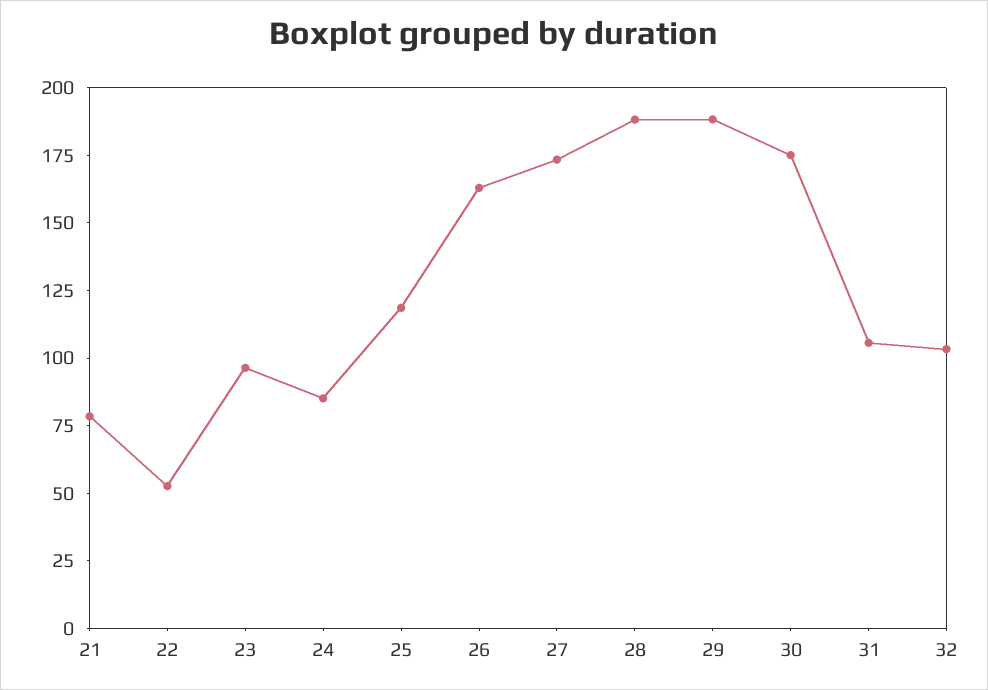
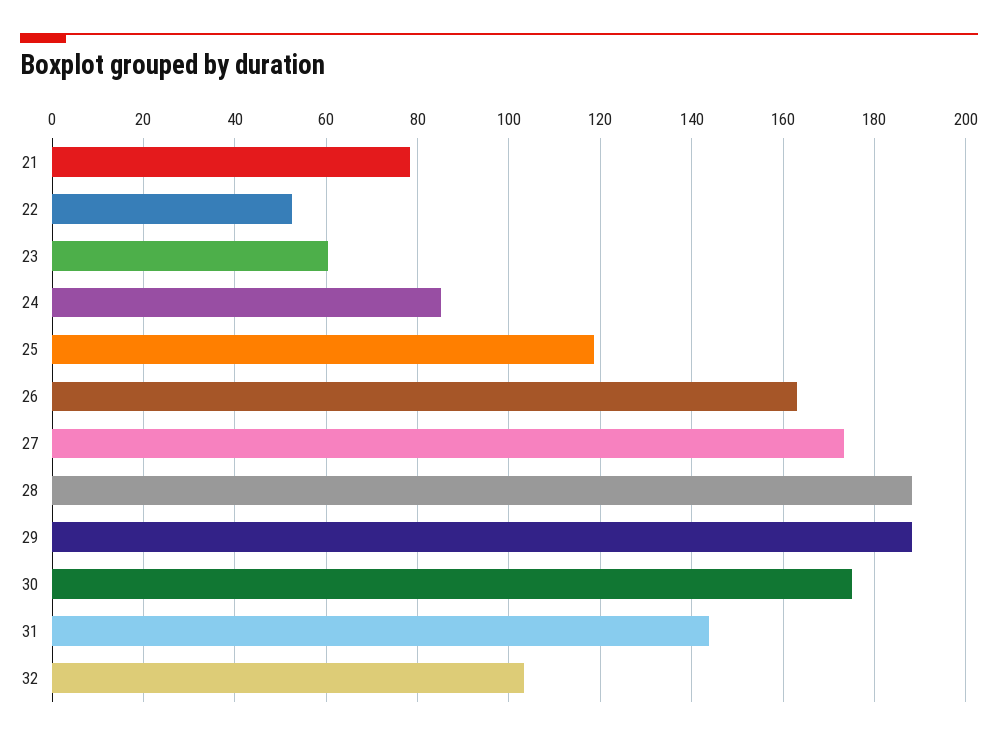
23: 95 -> 60
31: 105 -> 144

